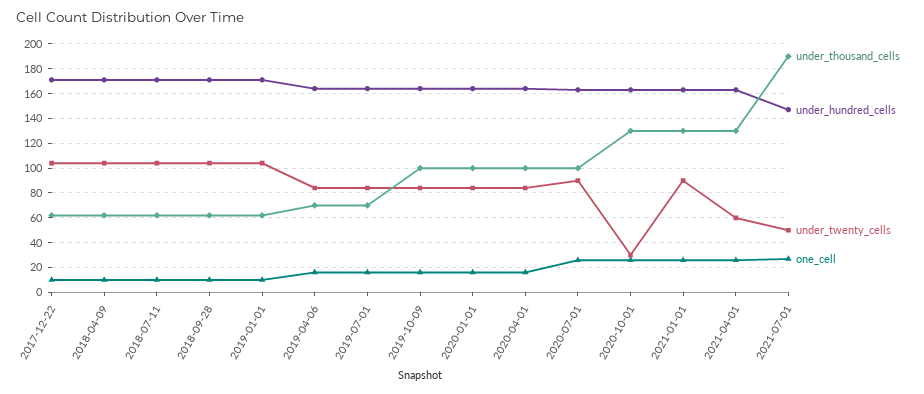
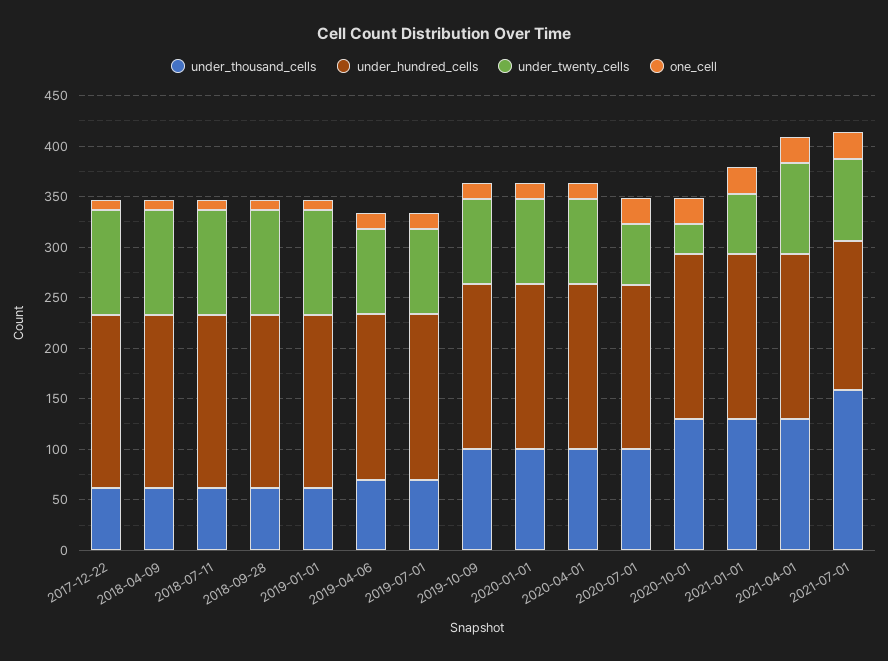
under_twenty_cells, 2020-07-01: 90 -> 60
under_twenty_cells, 2021-01-01: 90 -> 60
under_twenty_cells, 2021-04-01: 60 -> 90
under_thousand_cells, 2021-07-01: 190 -> 160
under_twenty_cells, 2021-07-01: 50 -> 80

